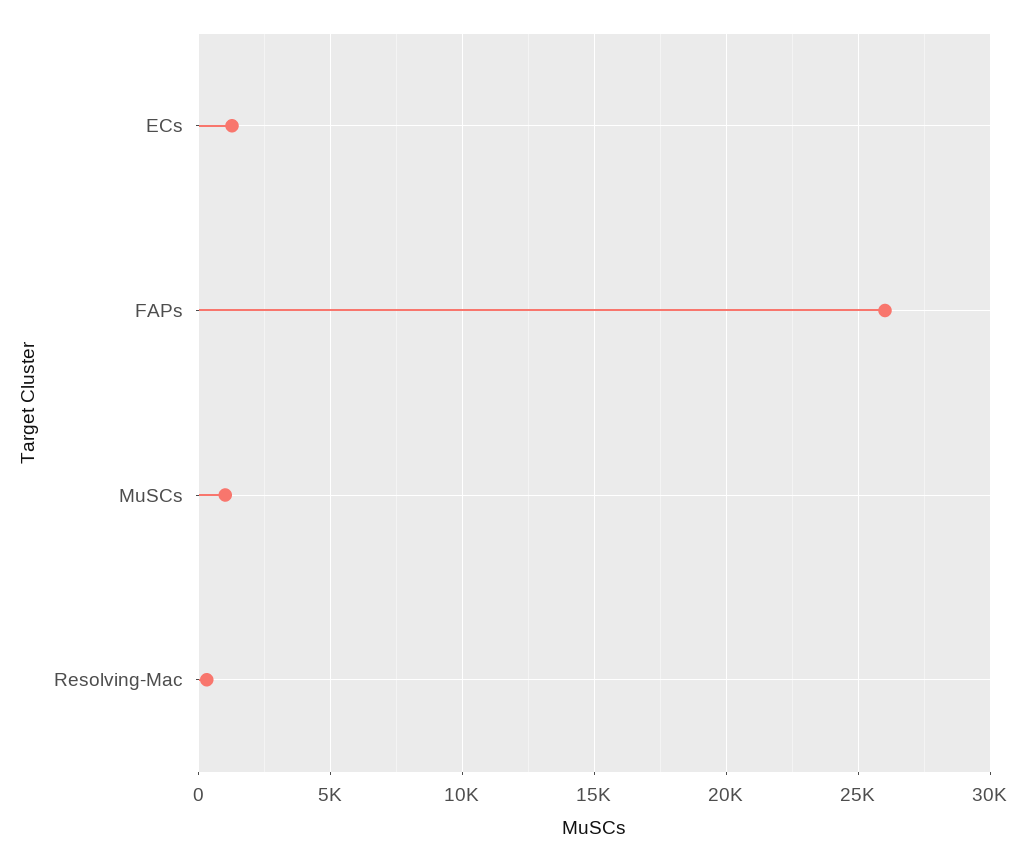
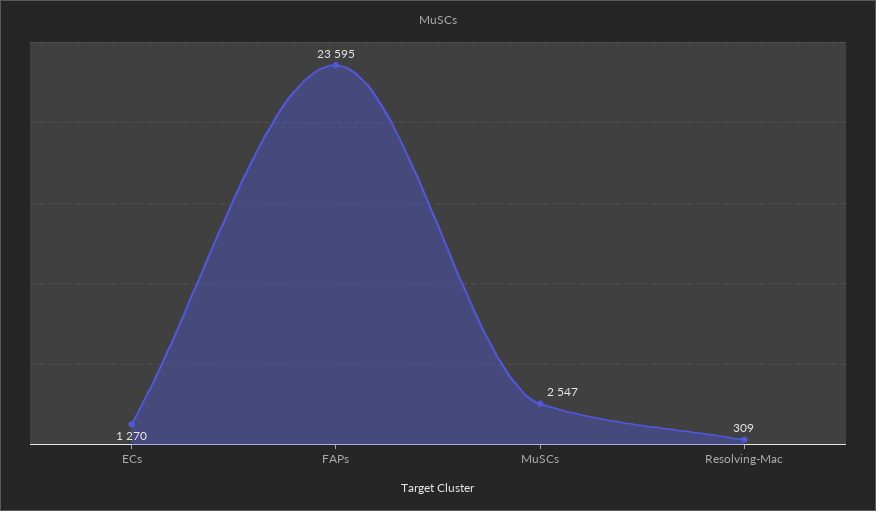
FAPs: 26000 -> 23595
MuSCs: 1000 -> 2547

